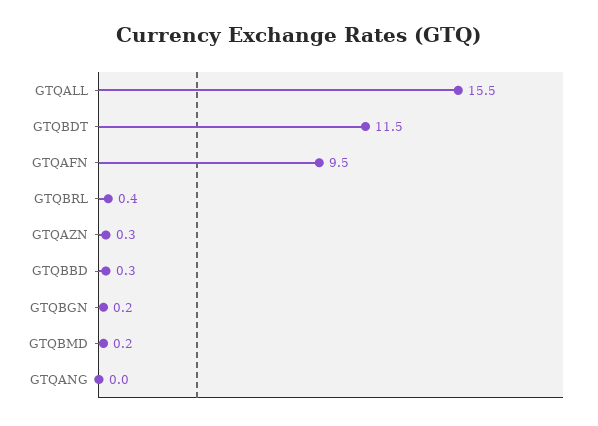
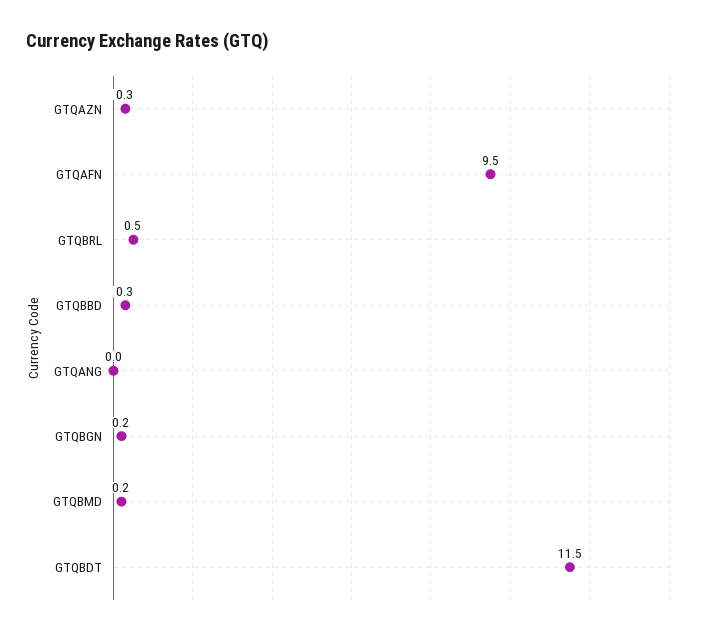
GTQALL: 15.5 -> none
GTQBRL: 0.4 -> 0.5

